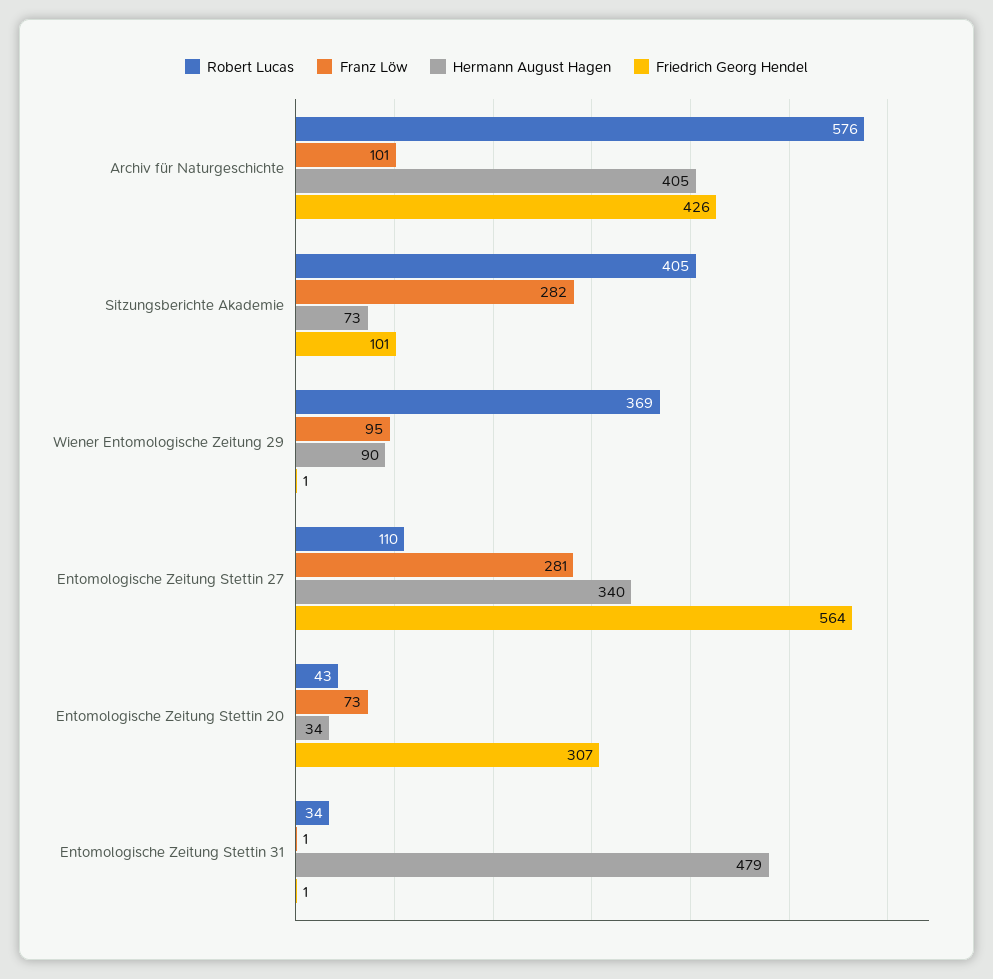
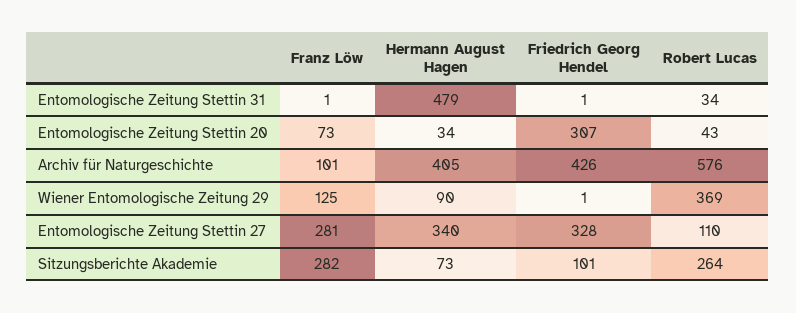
Robert Lucas, Sitzungsberichte Akademie: 405 -> 264
Franz Löw, Wiener Entomologische Zeitung 29: 95 -> 125
Friedrich Georg Hendel, Entomologische Zeitung Stettin 27: 564 -> 328

